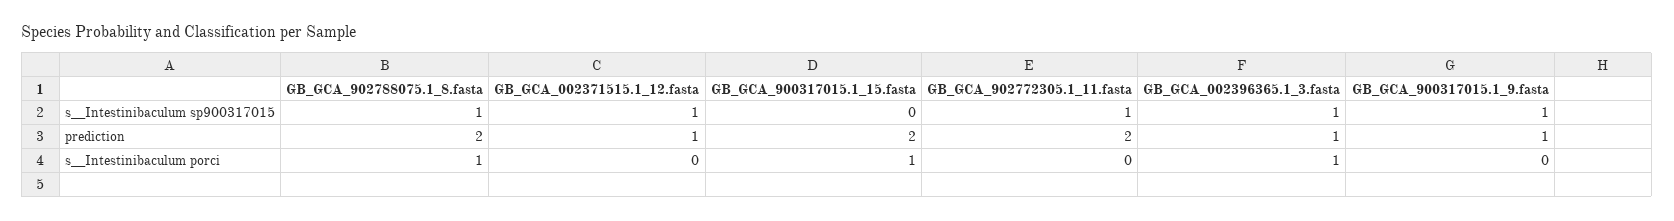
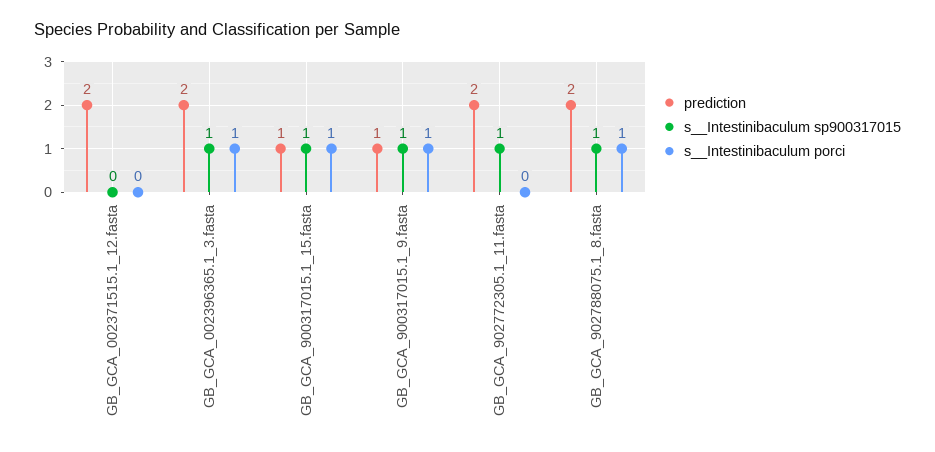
s__Intestinibaculum sp900317015, GB_GCA_002371515.1_12.fasta: 1 -> 0
s__Intestinibaculum sp900317015, GB_GCA_900317015.1_15.fasta: 0 -> 1
prediction, GB_GCA_002371515.1_12.fasta: 1 -> 2
prediction, GB_GCA_900317015.1_15.fasta: 2 -> 1
prediction, GB_GCA_002396365.1_3.fasta: 1 -> 2
s__Intestinibaculum porci, GB_GCA_900317015.1_9.fasta: 0 -> 1

